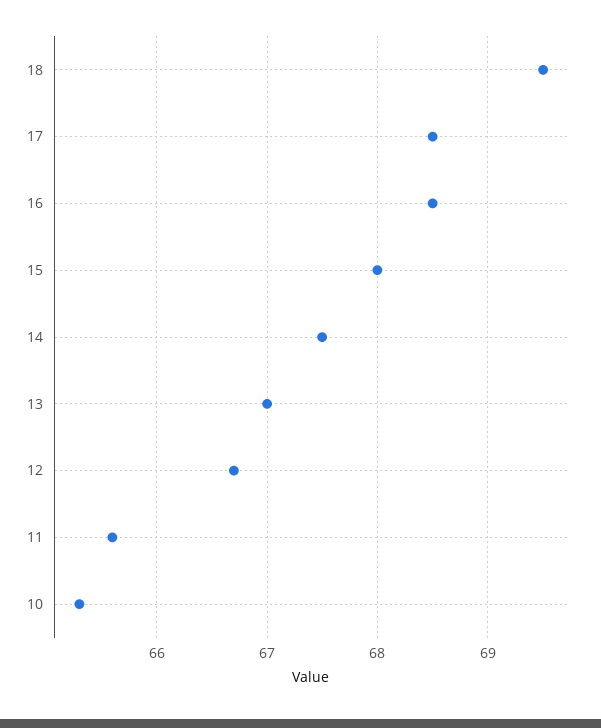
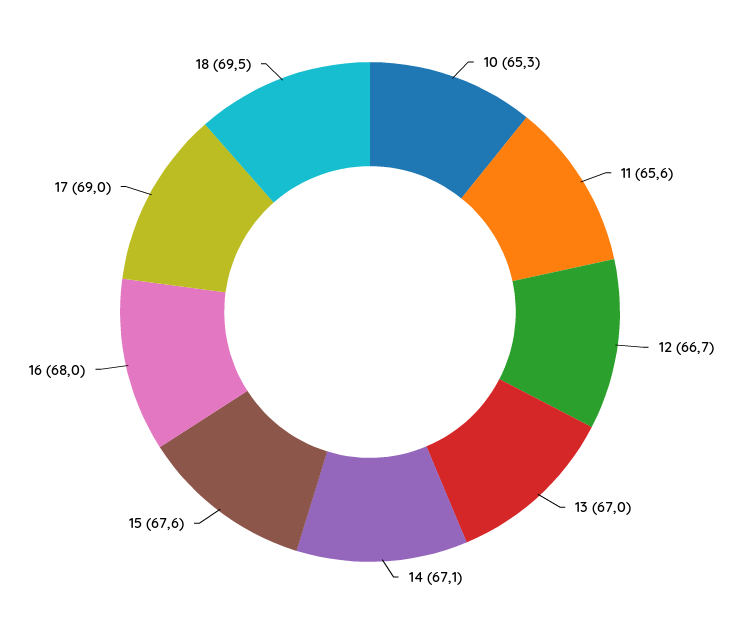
17: 68.5 -> 69
16: 68.5 -> 68
15: 68 -> 67.6
14: 67.5 -> 67.1

